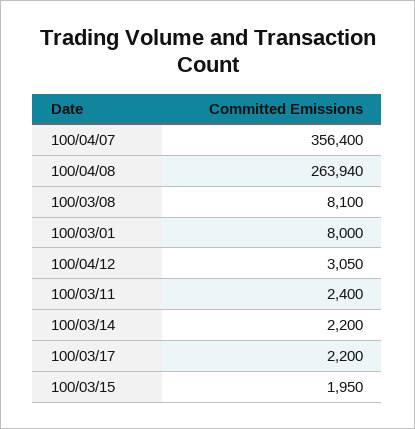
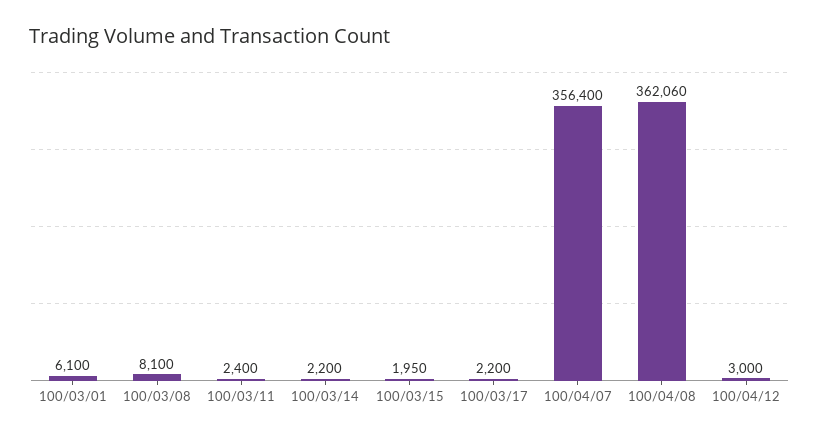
100/04/08: 263940 -> 362060
100/03/01: 8000 -> 6100
100/04/12: 3050 -> 3000

